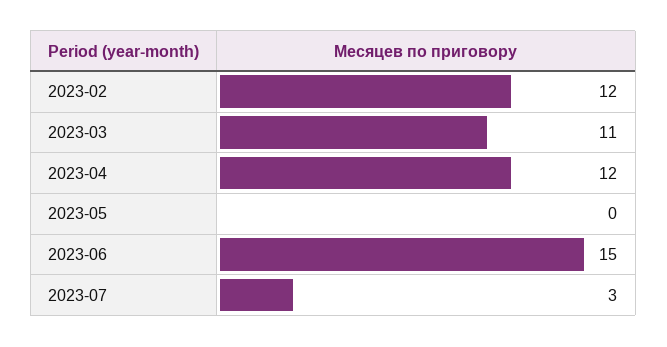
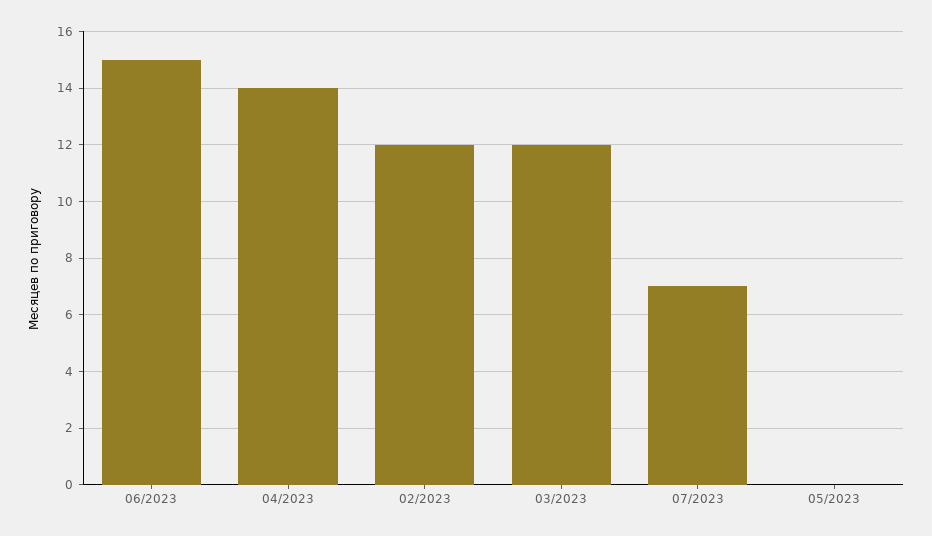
2023-03: 11 -> 12
2023-04: 12 -> 14
2023-07: 3 -> 7

